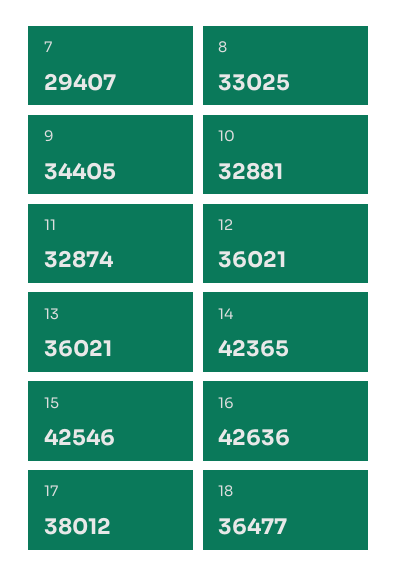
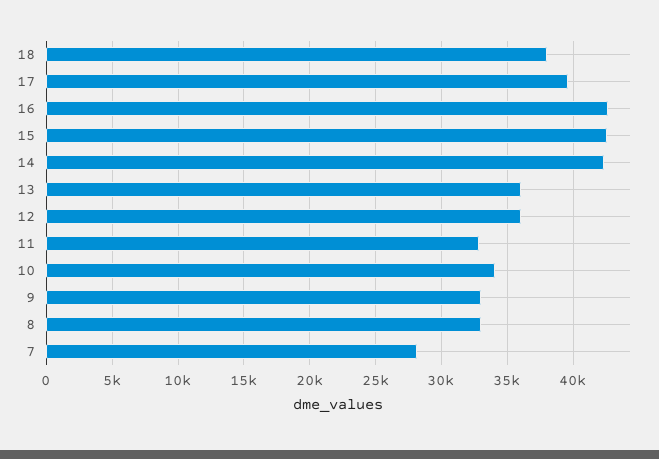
7: 29407 -> 28000
9: 34405 -> 33000
10: 32881 -> 34000
17: 38012 -> 39500
18: 36477 -> 38000

